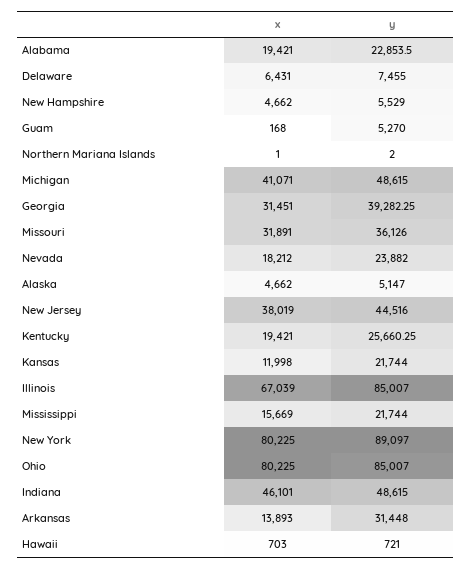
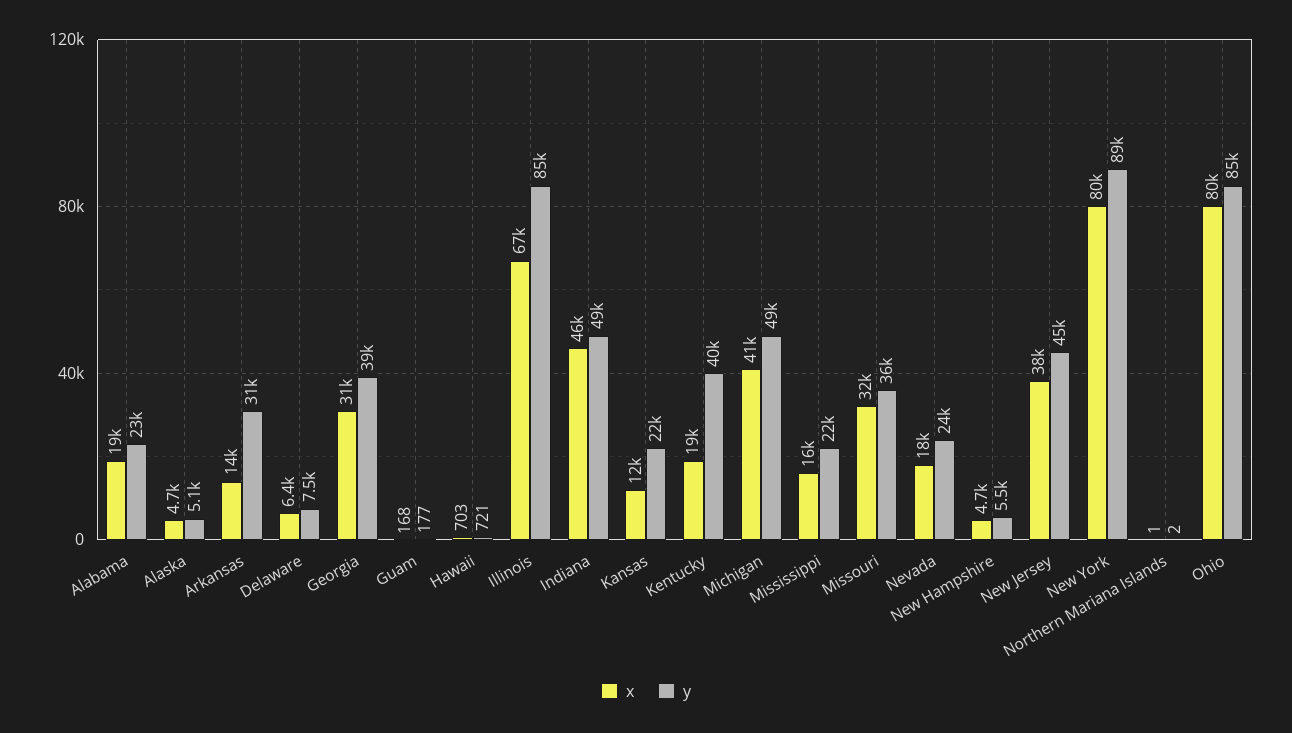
y, Guam: 5270 -> 177
y, Kentucky: 25660.25 -> 40000

